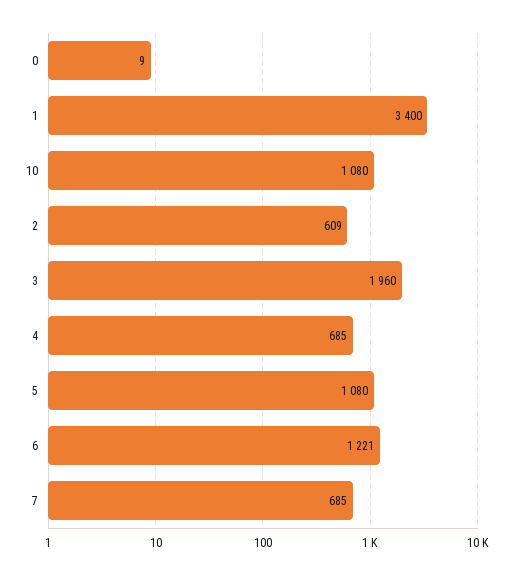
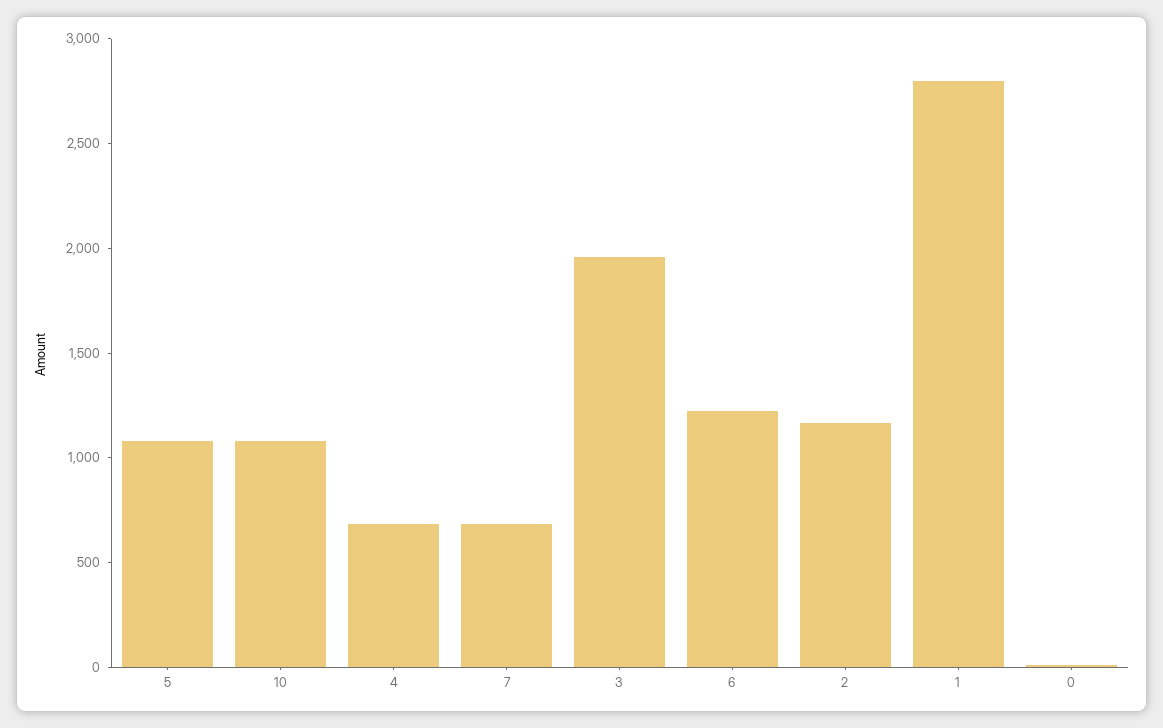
1: 3400 -> 2800
2: 609 -> 1200

